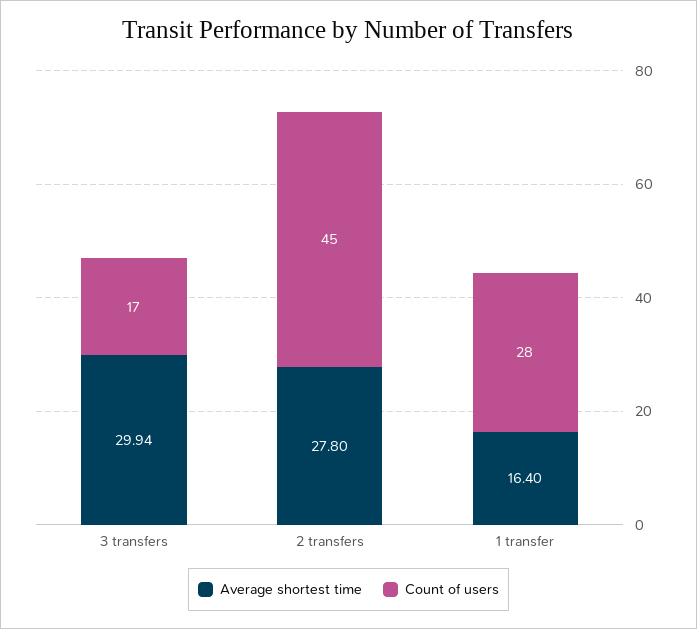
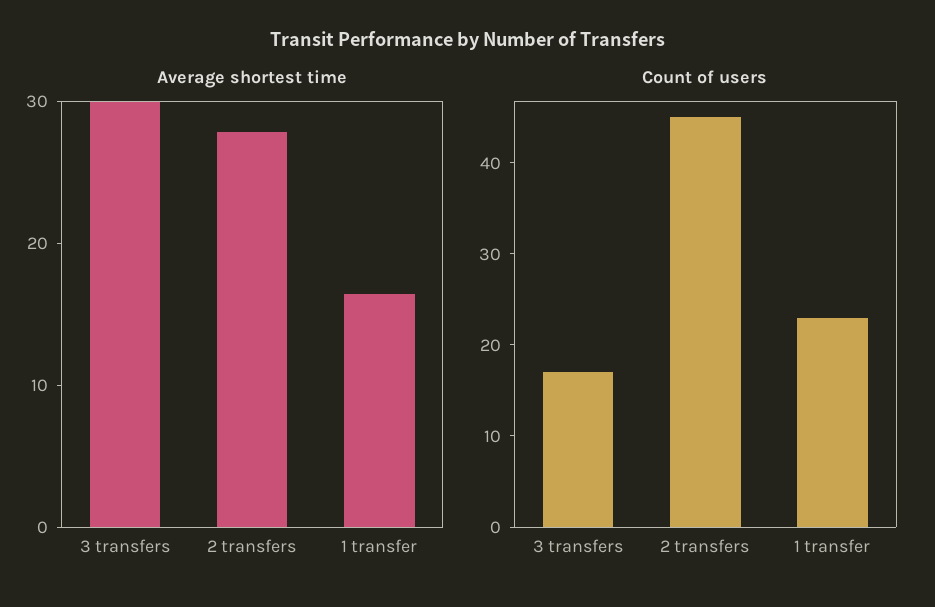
Count of users, 1 transfer: 28 -> 23

